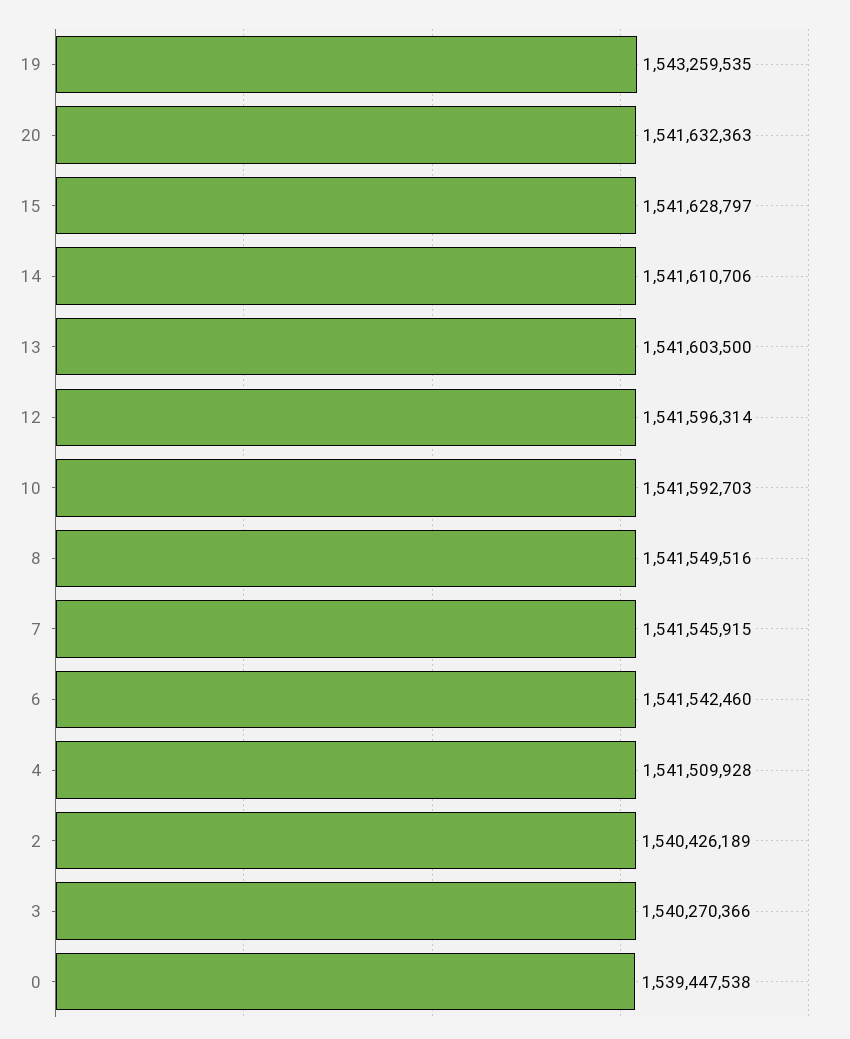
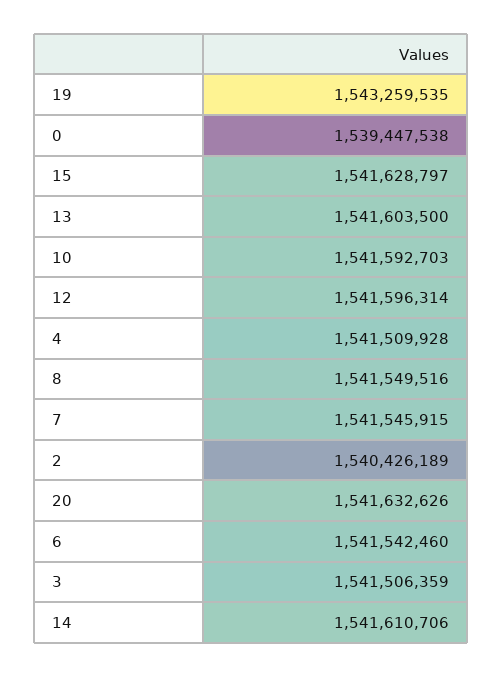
20: 1541632363 -> 1541632626
3: 1540270366 -> 1541506359

